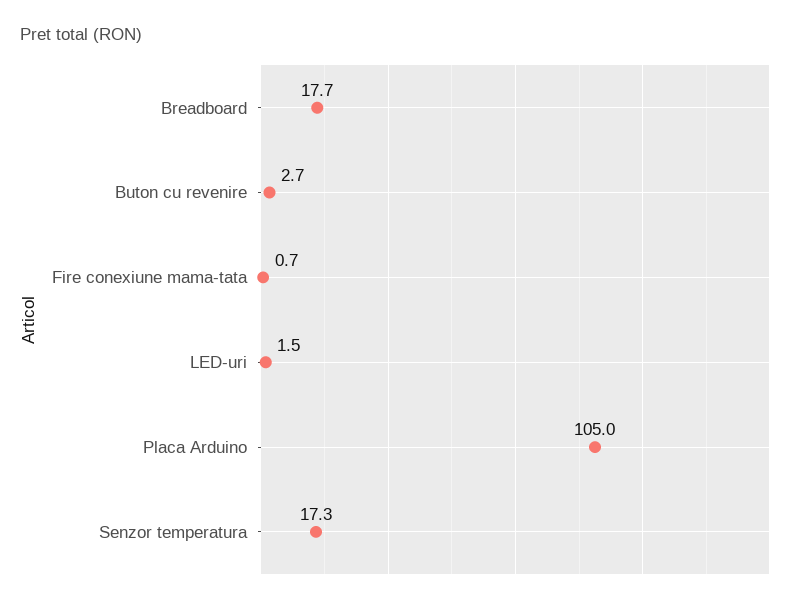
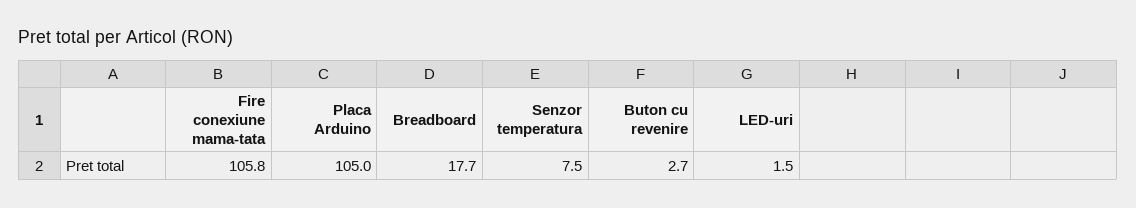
Fire conexiune mama-tata: 0.7 -> 105.8
Senzor temperatura: 17.3 -> 7.5

